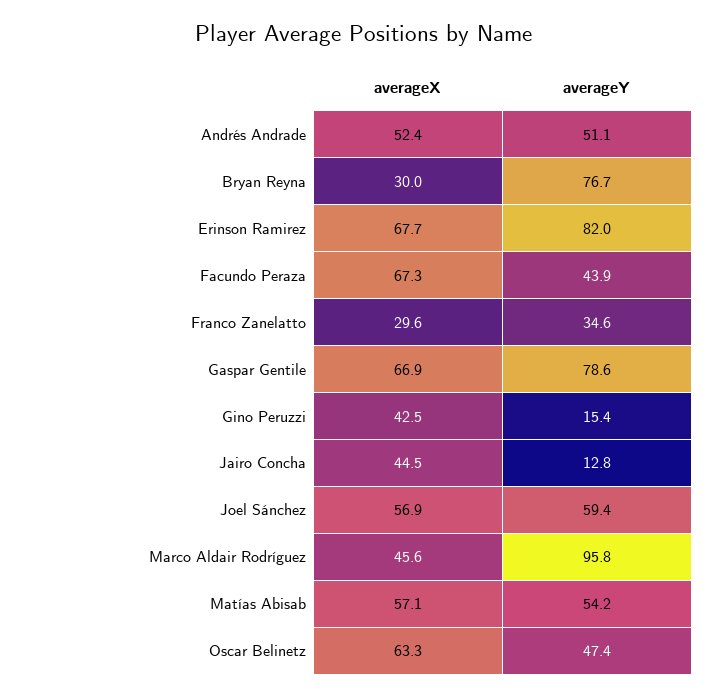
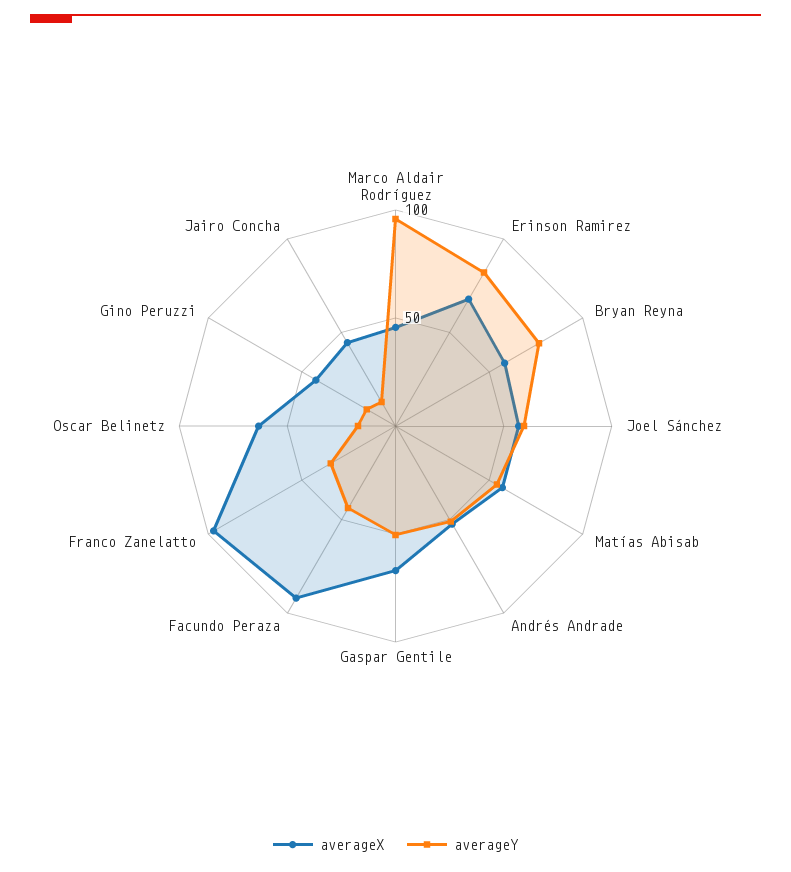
averageX, Bryan Reyna: 30 -> 60
averageX, Facundo Peraza: 67.3 -> 90
averageX, Franco Zanelatto: 29.6 -> 100
averageY, Gaspar Gentile: 78.6 -> 50
averageY, Oscar Belinetz: 47.4 -> 20

